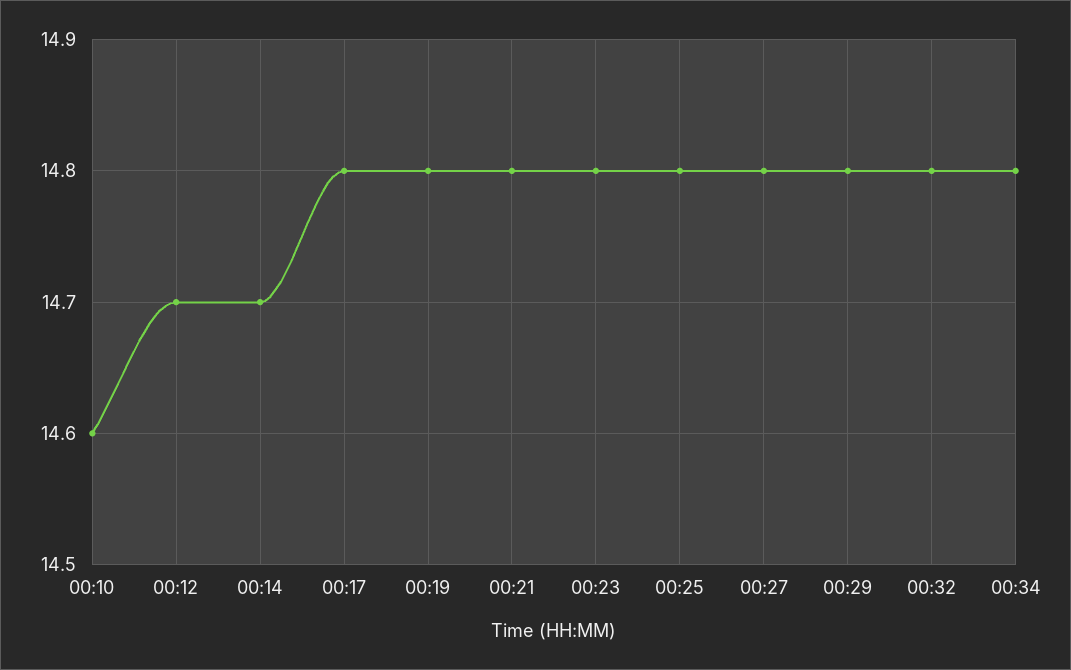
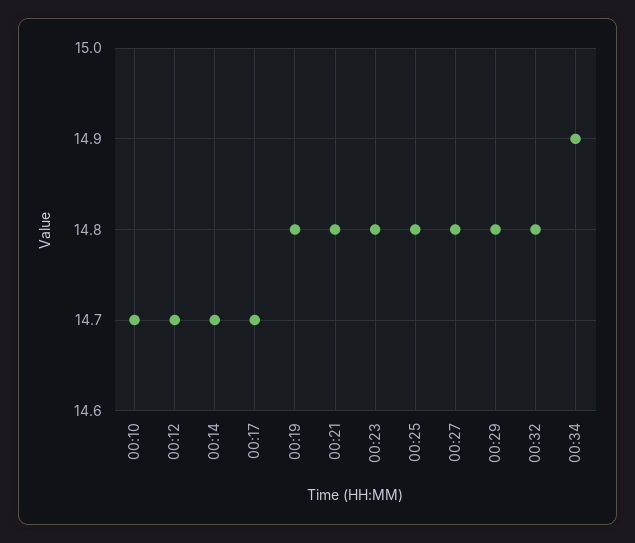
00:10: 14.6 -> 14.7
00:17: 14.8 -> 14.7
00:34: 14.8 -> 14.9

